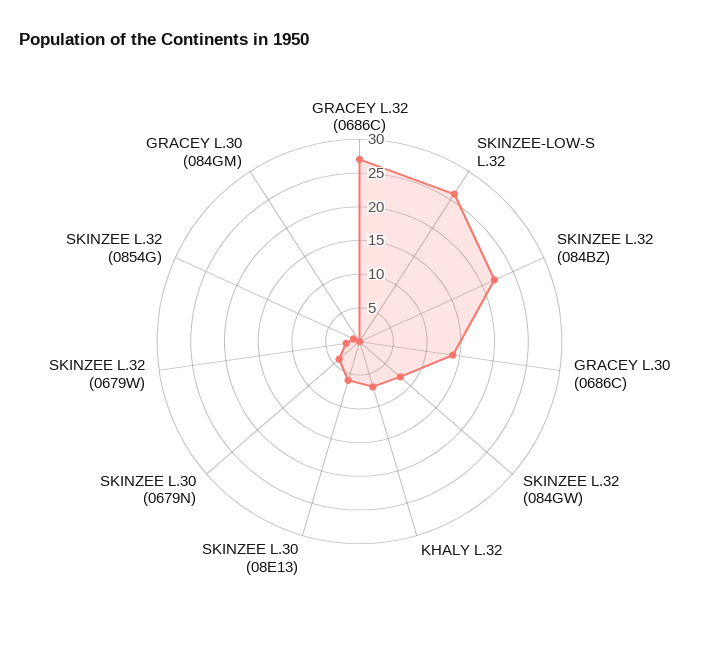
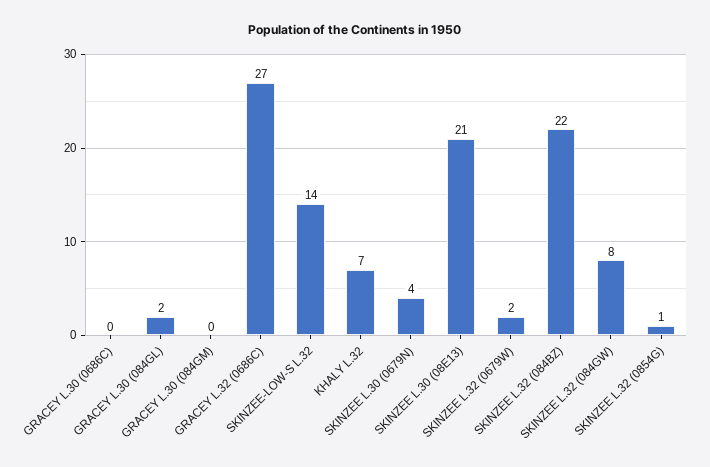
SKINZEE-LOW-S L.32: 25 -> 14
GRACEY L.30 (0686C): 15 -> 0
SKINZEE L.30 (08E13): 5 -> 21
GRACEY L.30 (084GL): none -> 2

